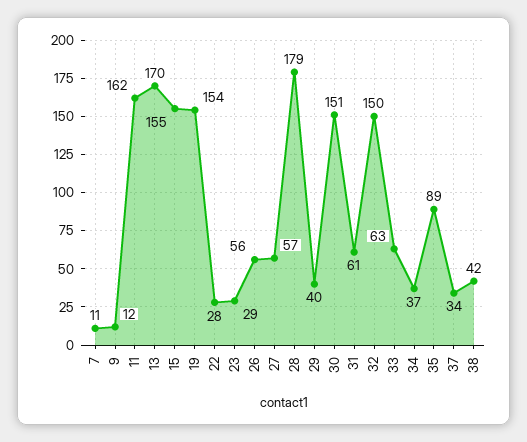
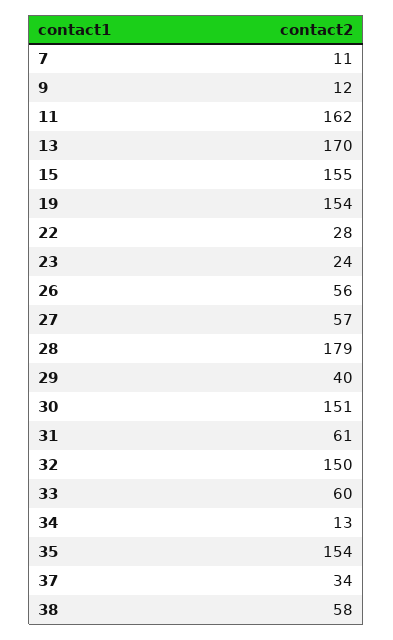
23: 29 -> 24
33: 63 -> 60
34: 37 -> 13
35: 89 -> 154
38: 42 -> 58

